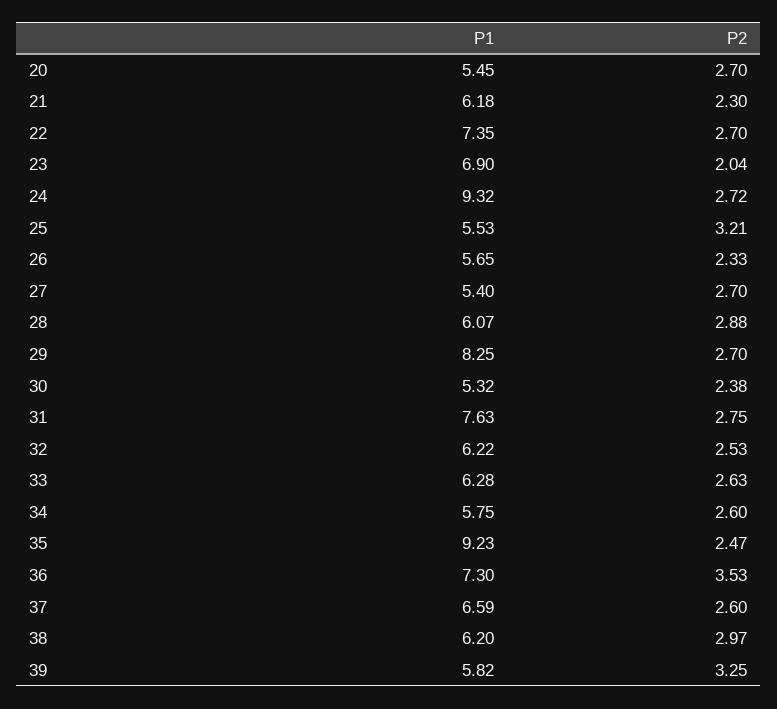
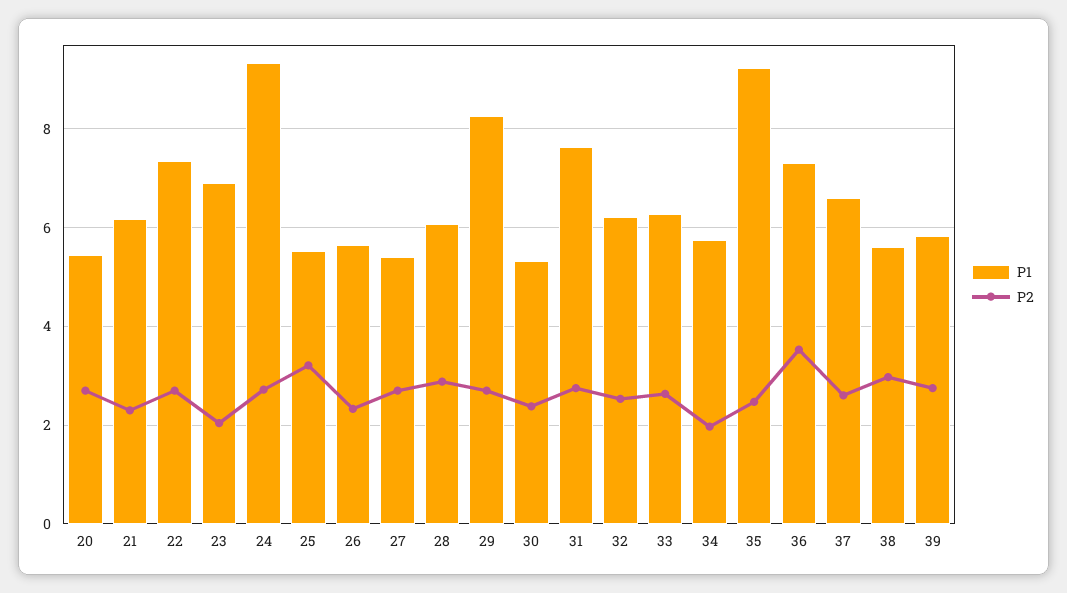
P2, 34: 2.6 -> 2
P1, 38: 6.2 -> 5.6
P2, 39: 3.25 -> 2.8

